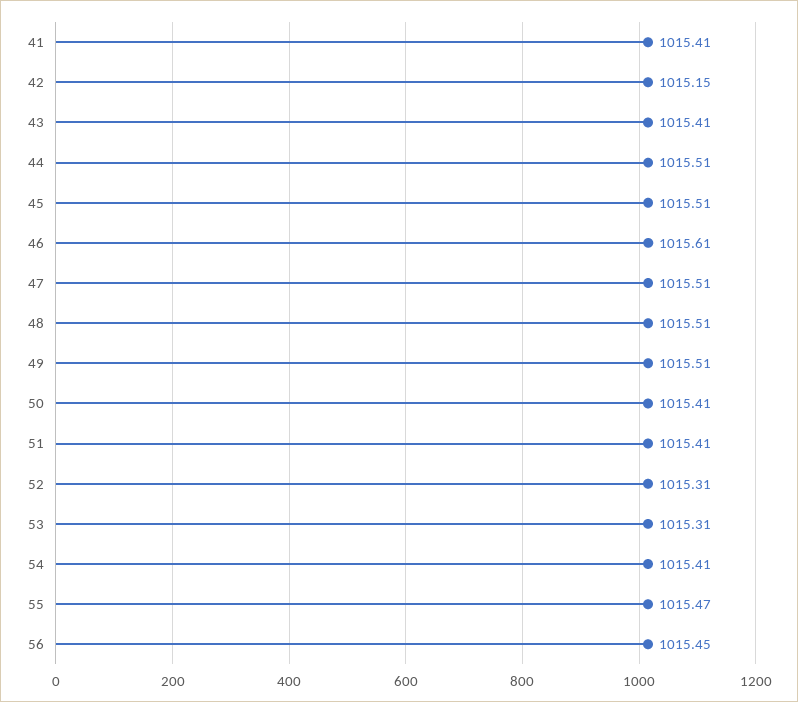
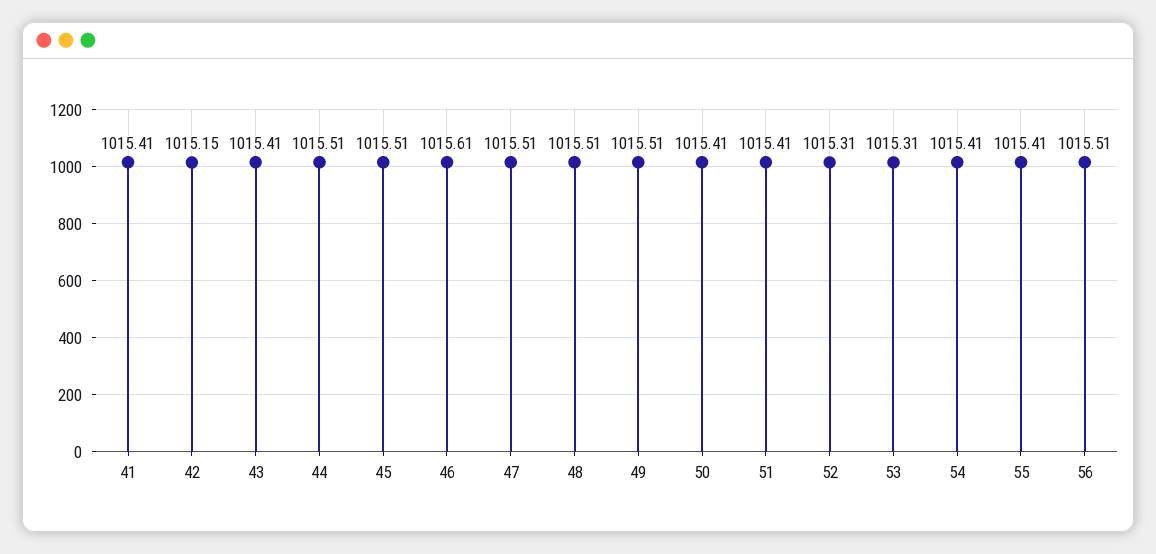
55: 1015.47 -> 1015.41
56: 1015.45 -> 1015.51

